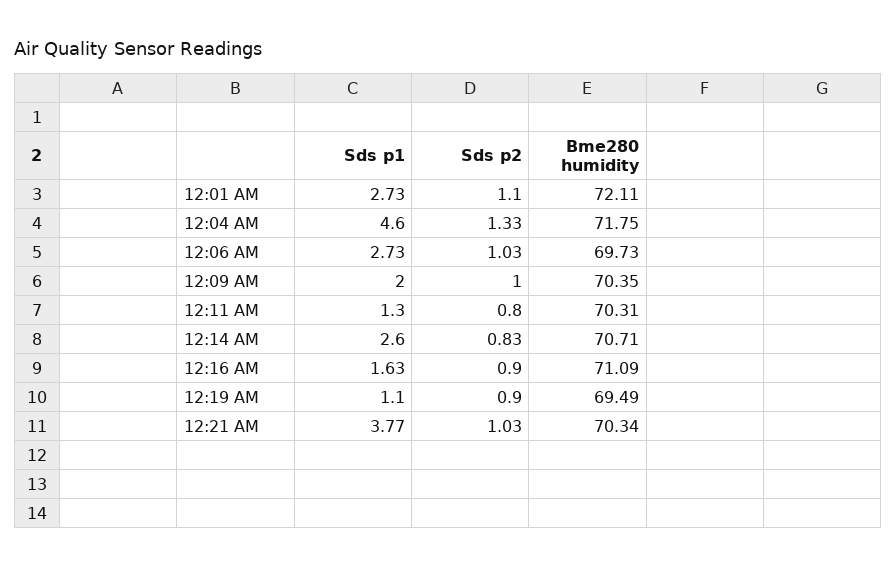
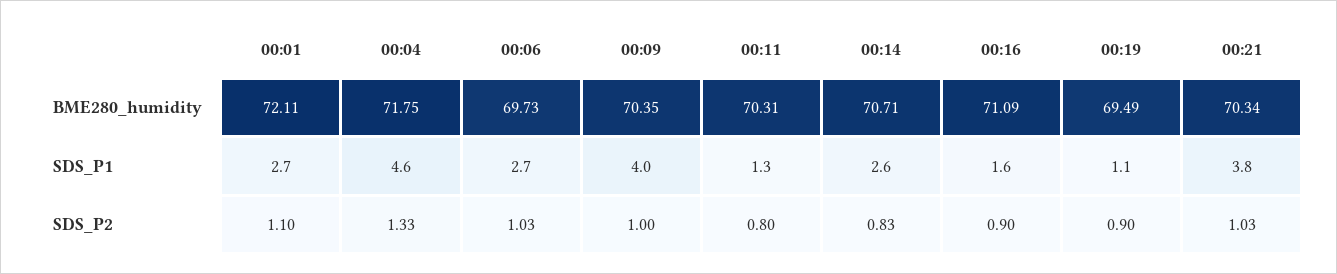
Sds p1, 12:09 AM: 2 -> 4

